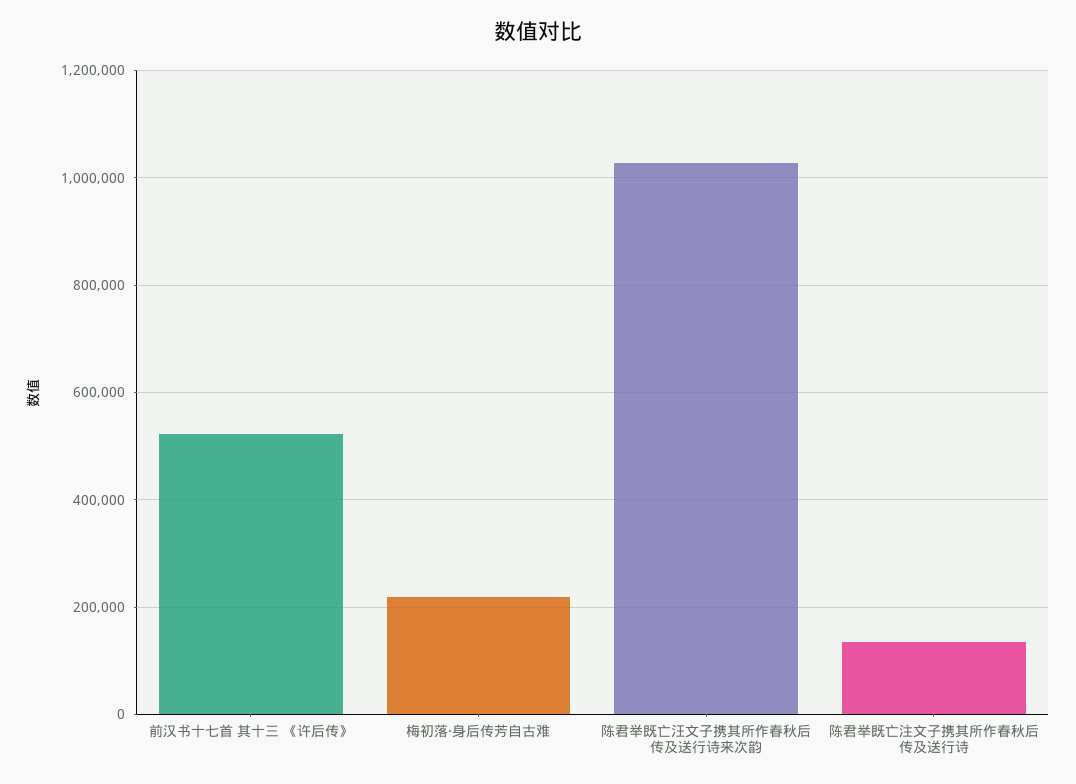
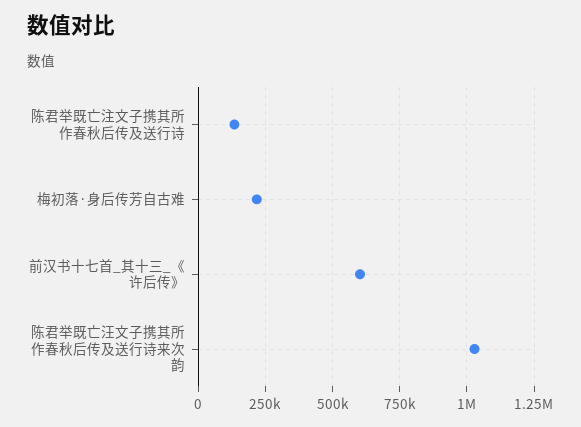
前汉书十七首 其十三 《许后传》: 520000 -> 600000

